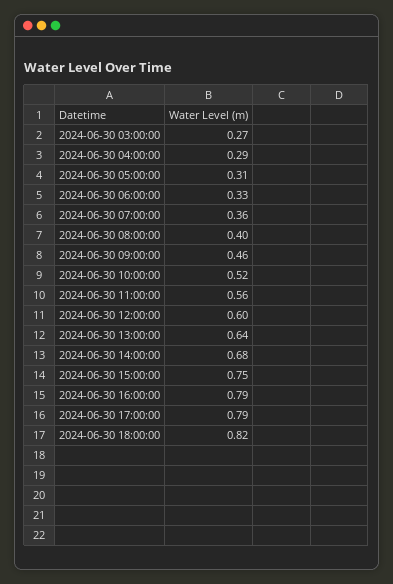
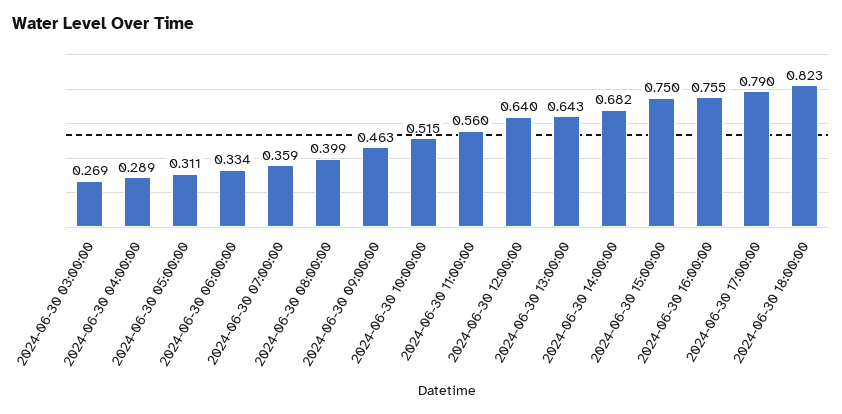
2024-06-30 12:00:00: 0.6 -> 0.64
2024-06-30 16:00:00: 0.79 -> 0.755

